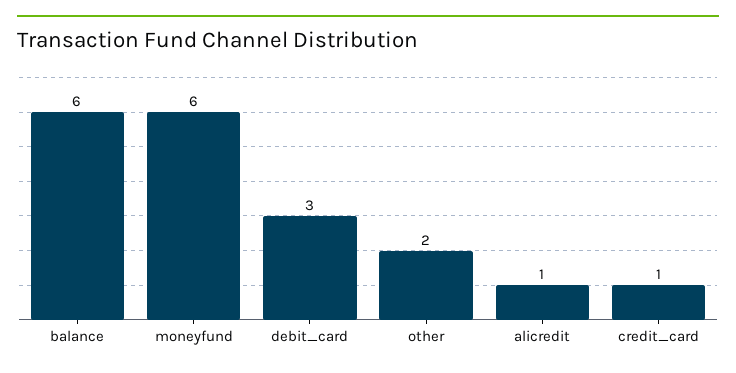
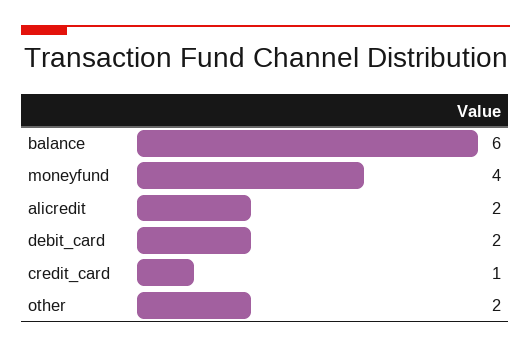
moneyfund: 6 -> 4
debit_card: 3 -> 2
alicredit: 1 -> 2

